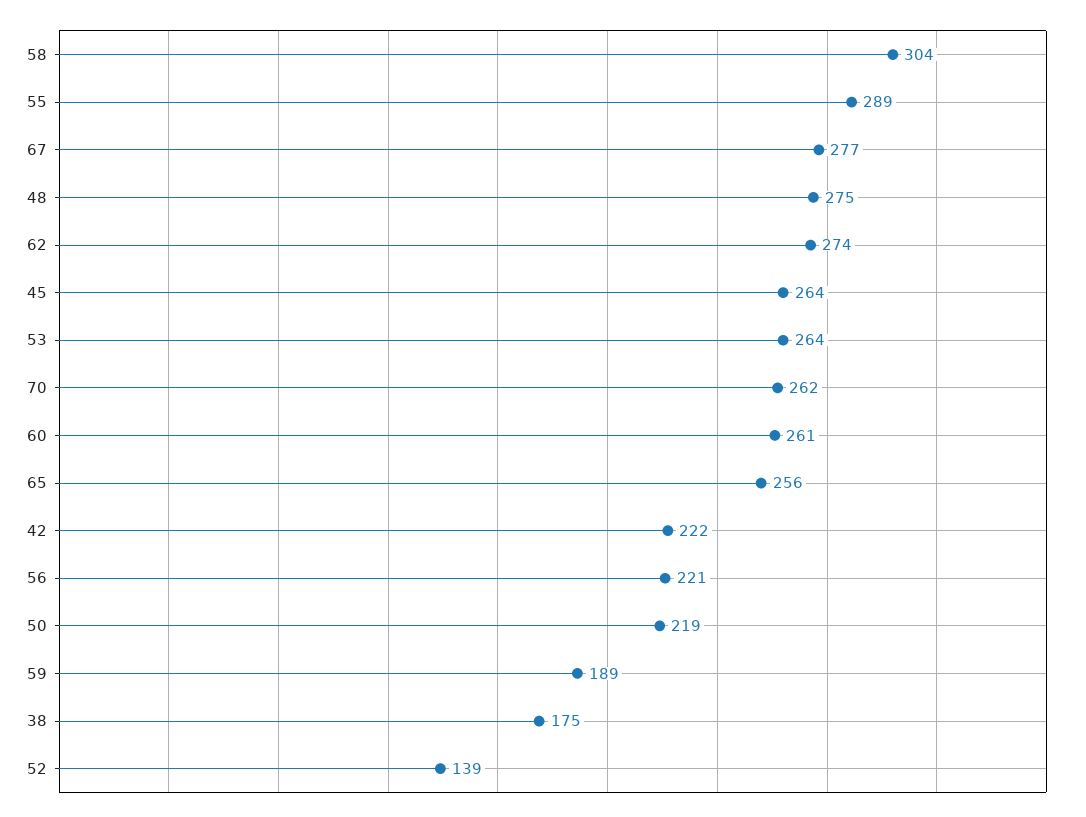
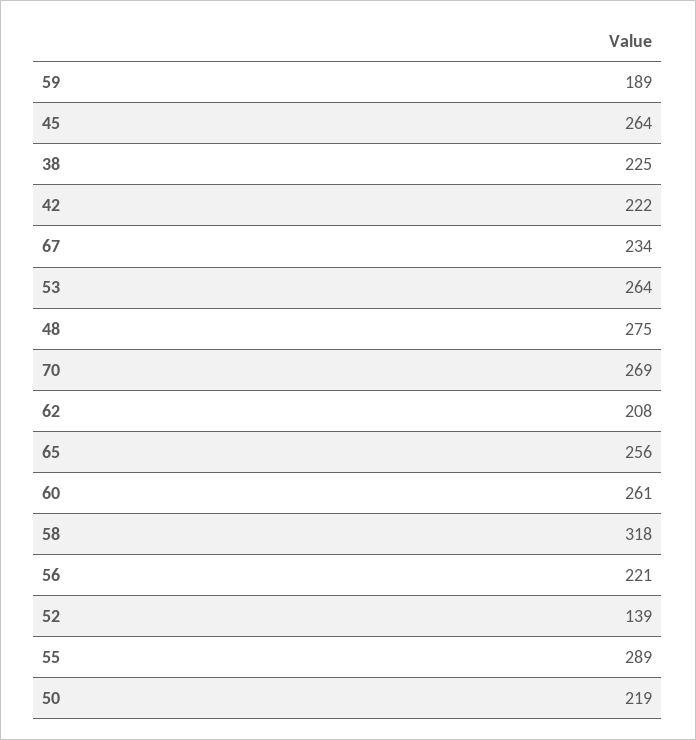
58: 304 -> 318
67: 277 -> 234
62: 274 -> 208
70: 262 -> 269
38: 175 -> 225

